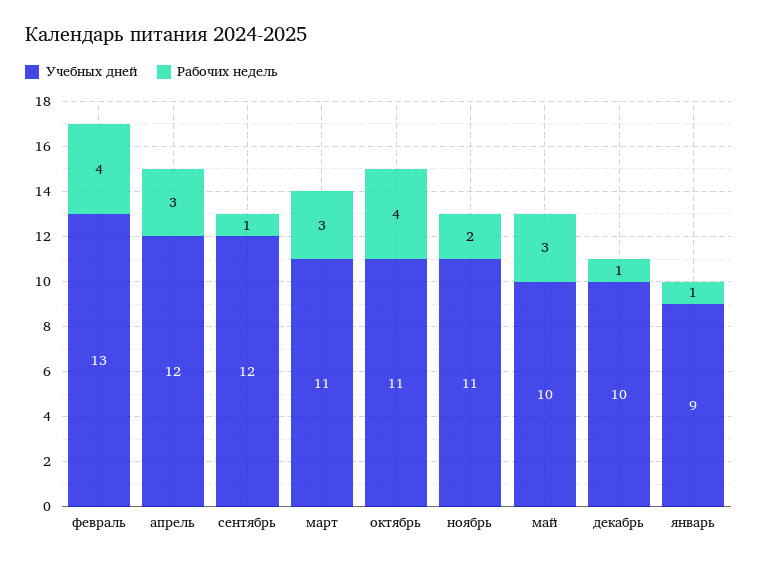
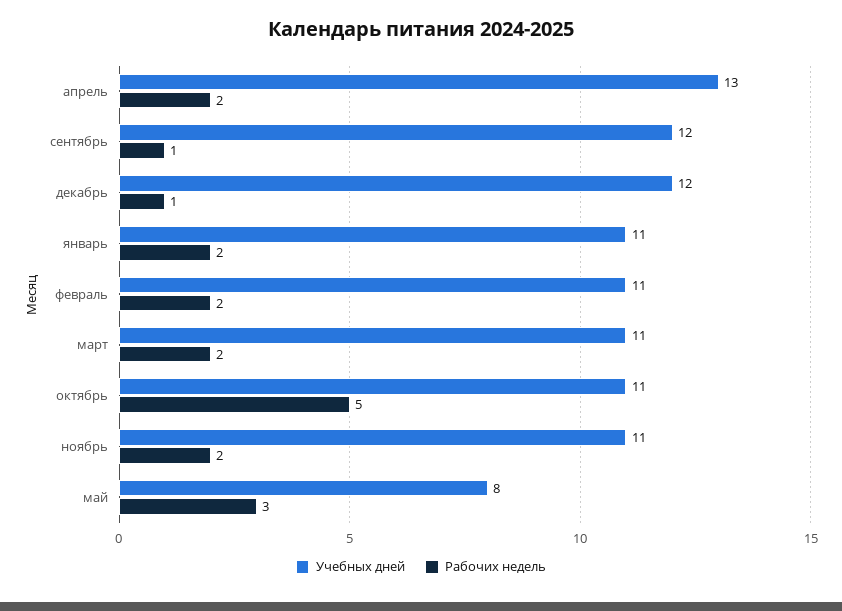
Учебных дней, февраль: 13 -> 11
Рабочих недель, февраль: 4 -> 2
Учебных дней, апрель: 12 -> 13
Рабочих недель, апрель: 3 -> 2
Рабочих недель, март: 3 -> 2
Рабочих недель, октябрь: 4 -> 5
Учебных дней, май: 10 -> 8
Учебных дней, декабрь: 10 -> 12
Учебных дней, январь: 9 -> 11
Рабочих недель, январь: 1 -> 2

